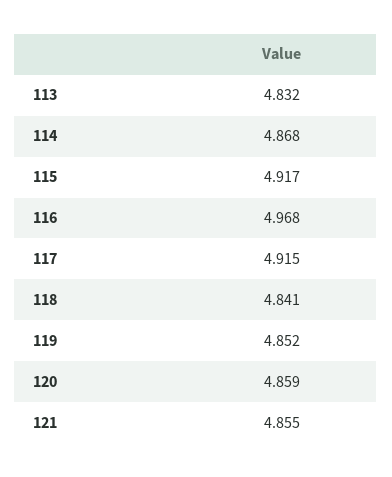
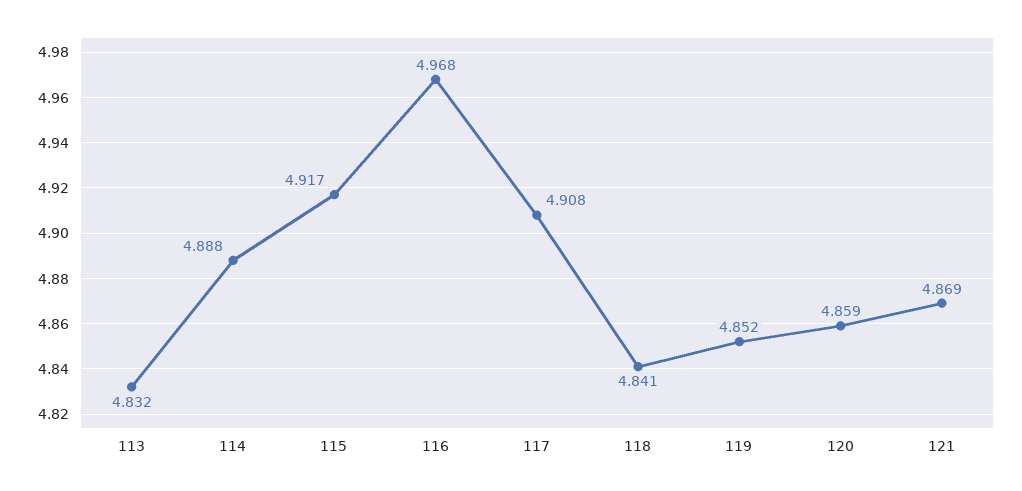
114: 4.868 -> 4.888
117: 4.915 -> 4.908
121: 4.855 -> 4.869

